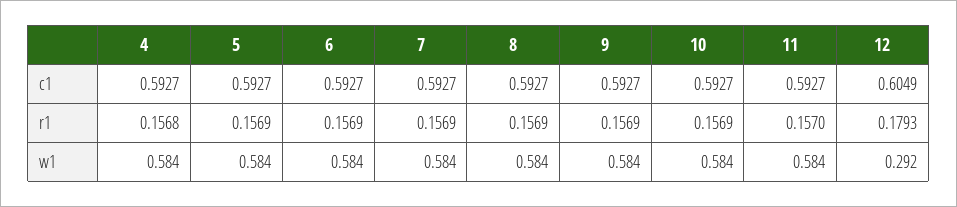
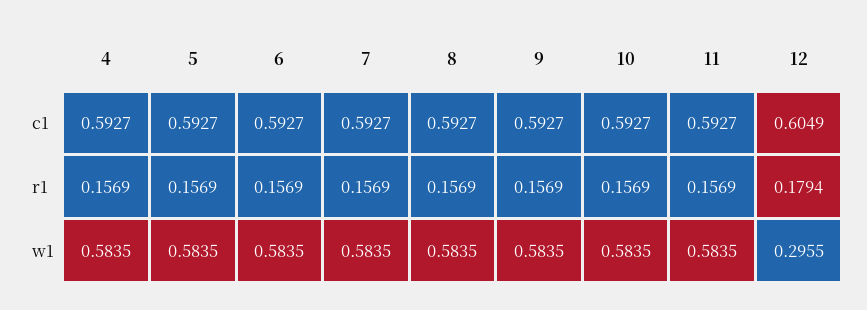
4, r1: 0.1568 -> 0.1569
11, r1: 0.157 -> 0.1569
12, r1: 0.1793 -> 0.1794
12, w1: 0.292 -> 0.2955

